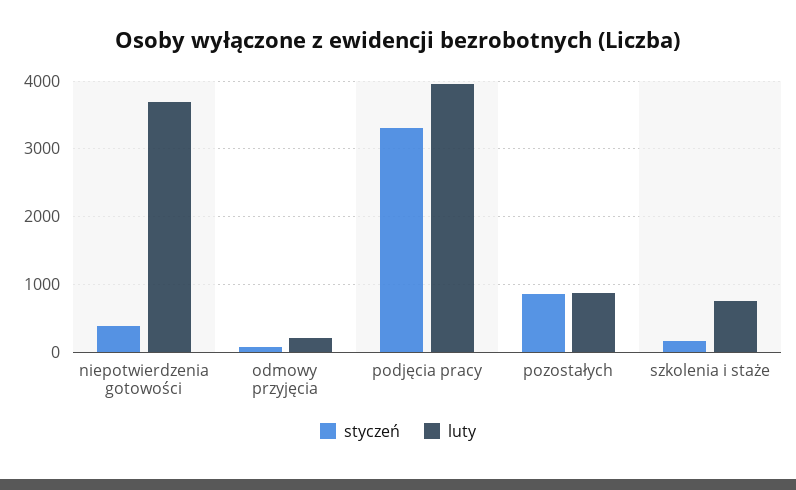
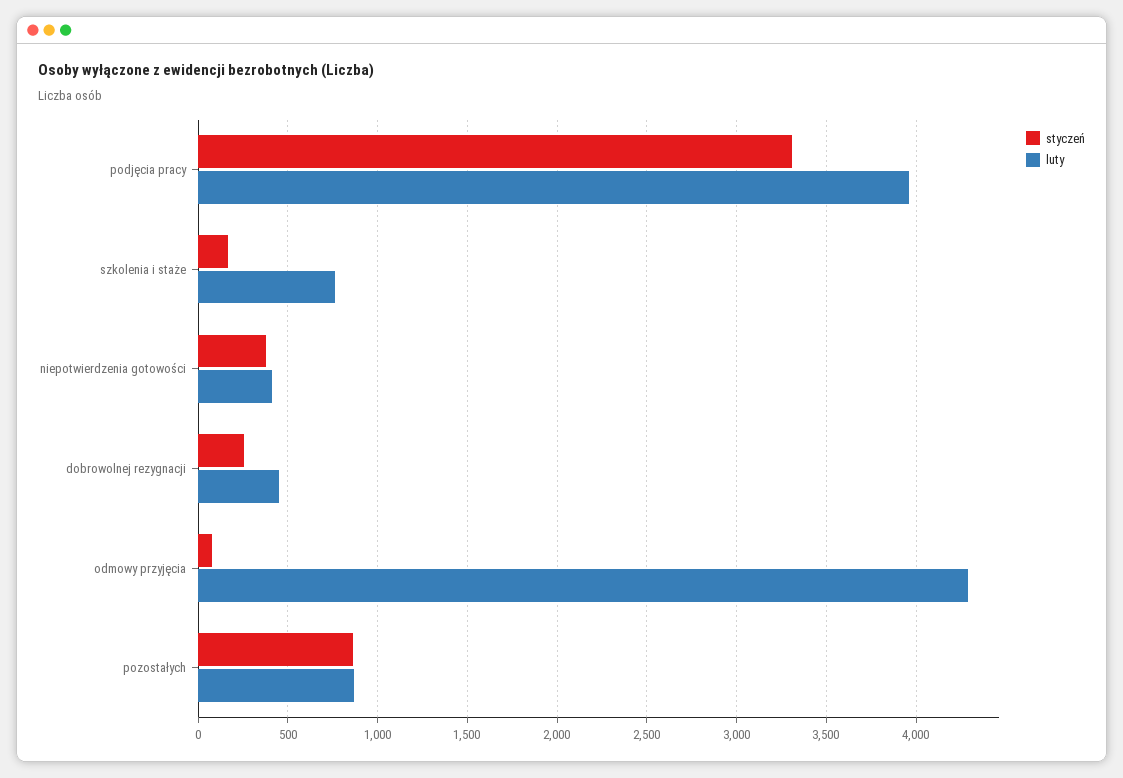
luty, niepotwierdzenia gotowości: 3700 -> 400
luty, odmowy przyjęcia: 200 -> 4300
styczeń, dobrowolnej rezygnacji: none -> 250
luty, dobrowolnej rezygnacji: none -> 450

